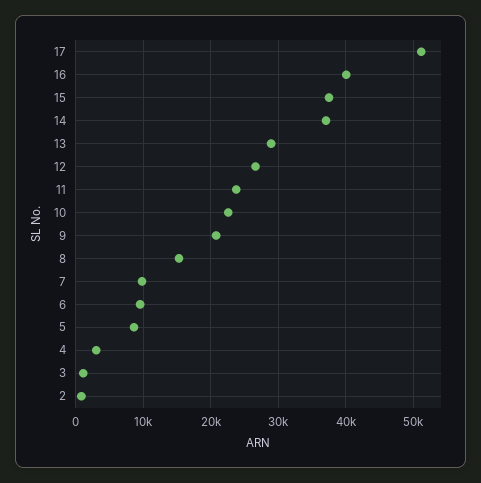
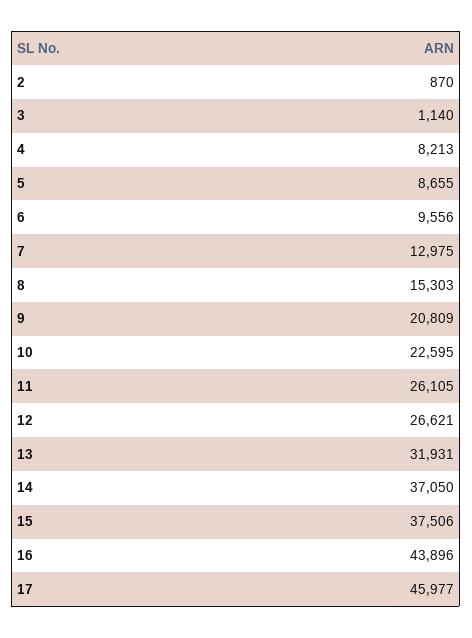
17: 51000 -> 45977
16: 40000 -> 43896
13: 29000 -> 31931
11: 24000 -> 26105
7: 10000 -> 12975
4: 3000 -> 8213

